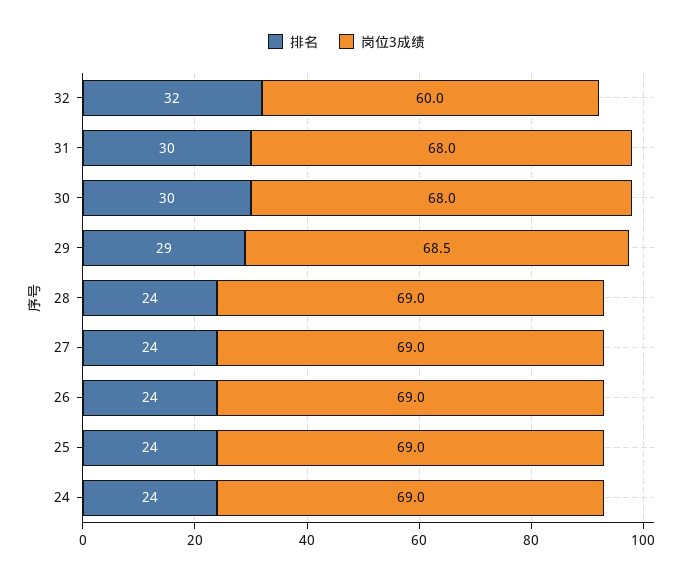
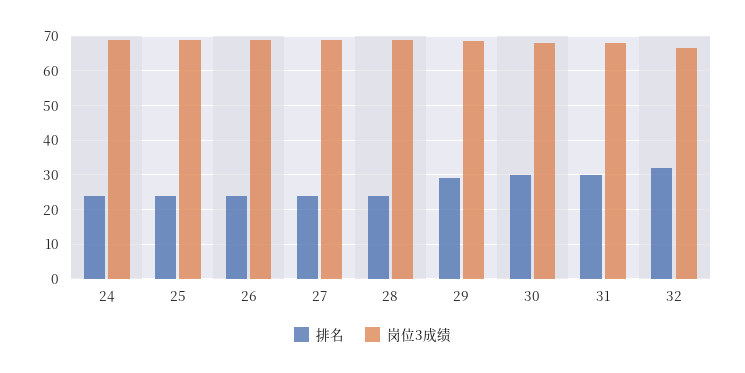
岗位3成绩, 32: 60 -> 66

